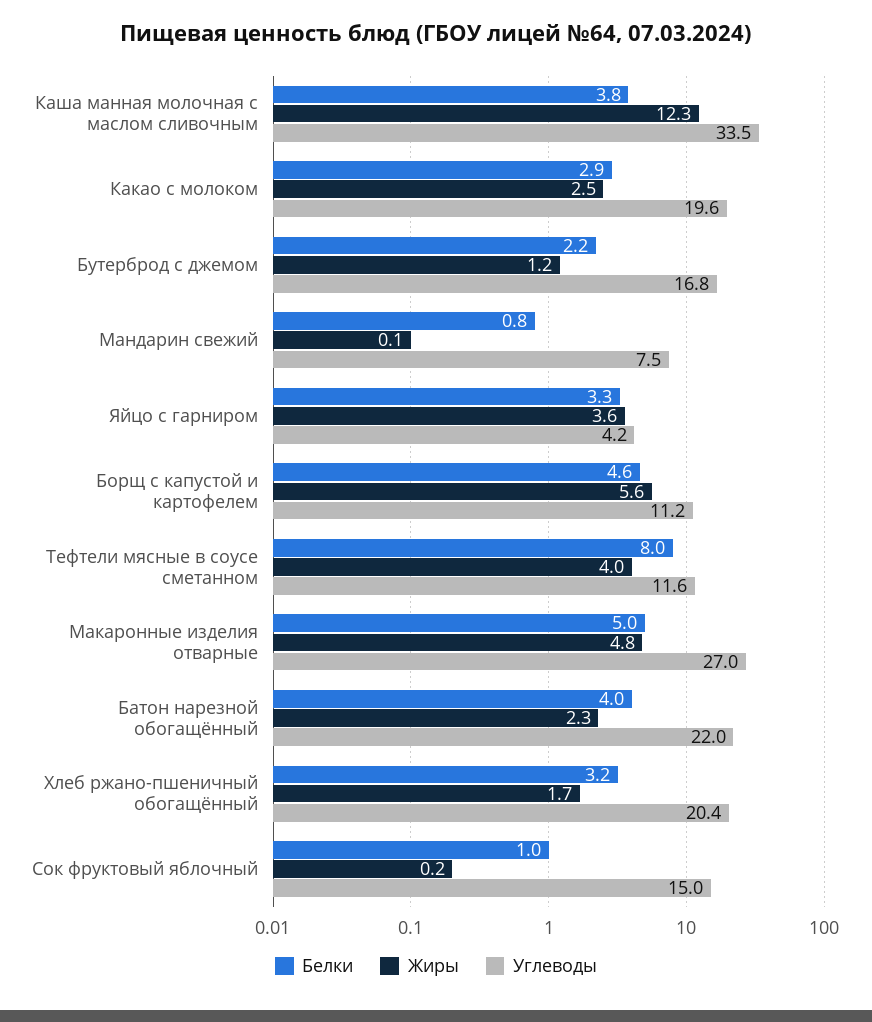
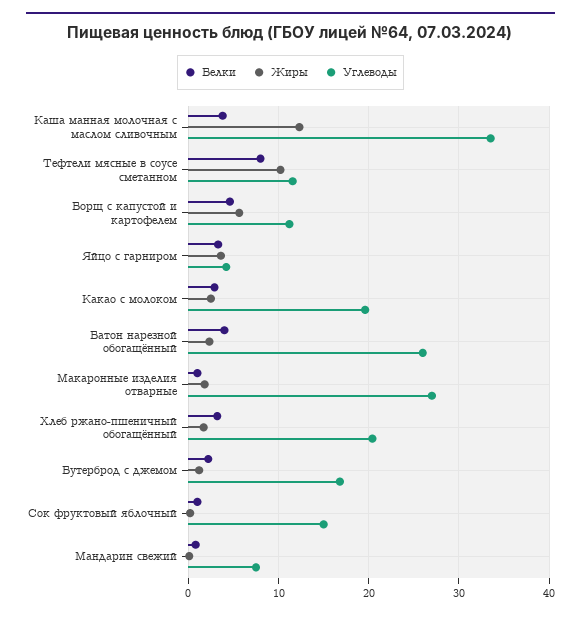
Жиры, Тефтели мясные в соусе сметанном: 4 -> 10
Белки, Макаронные изделия отварные: 5 -> 1
Жиры, Макаронные изделия отварные: 4.8 -> 2
Углеводы, Батон нарезной обогащённый: 22 -> 26

